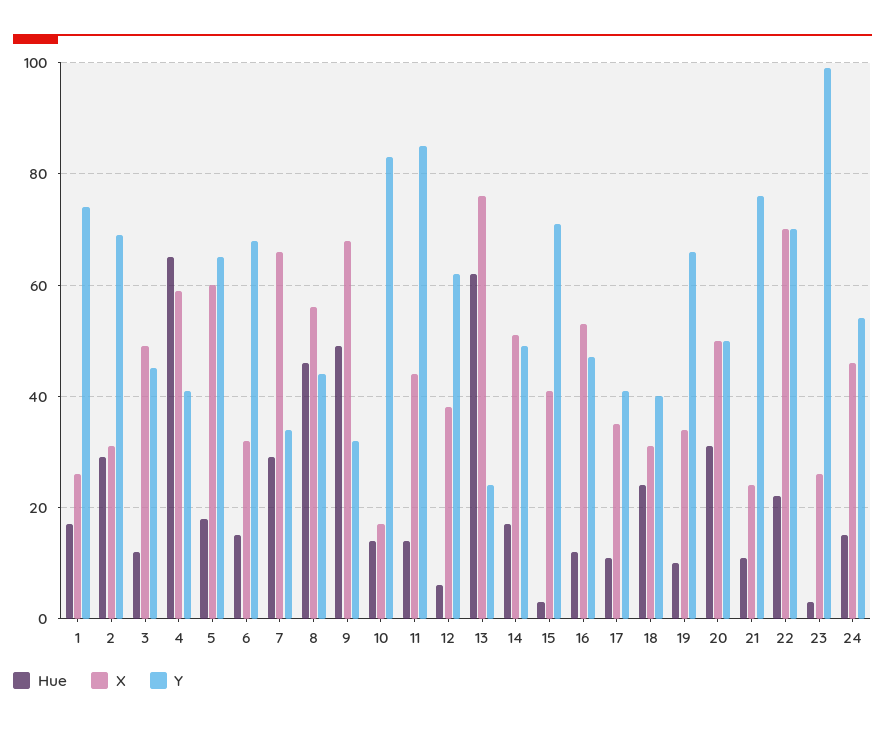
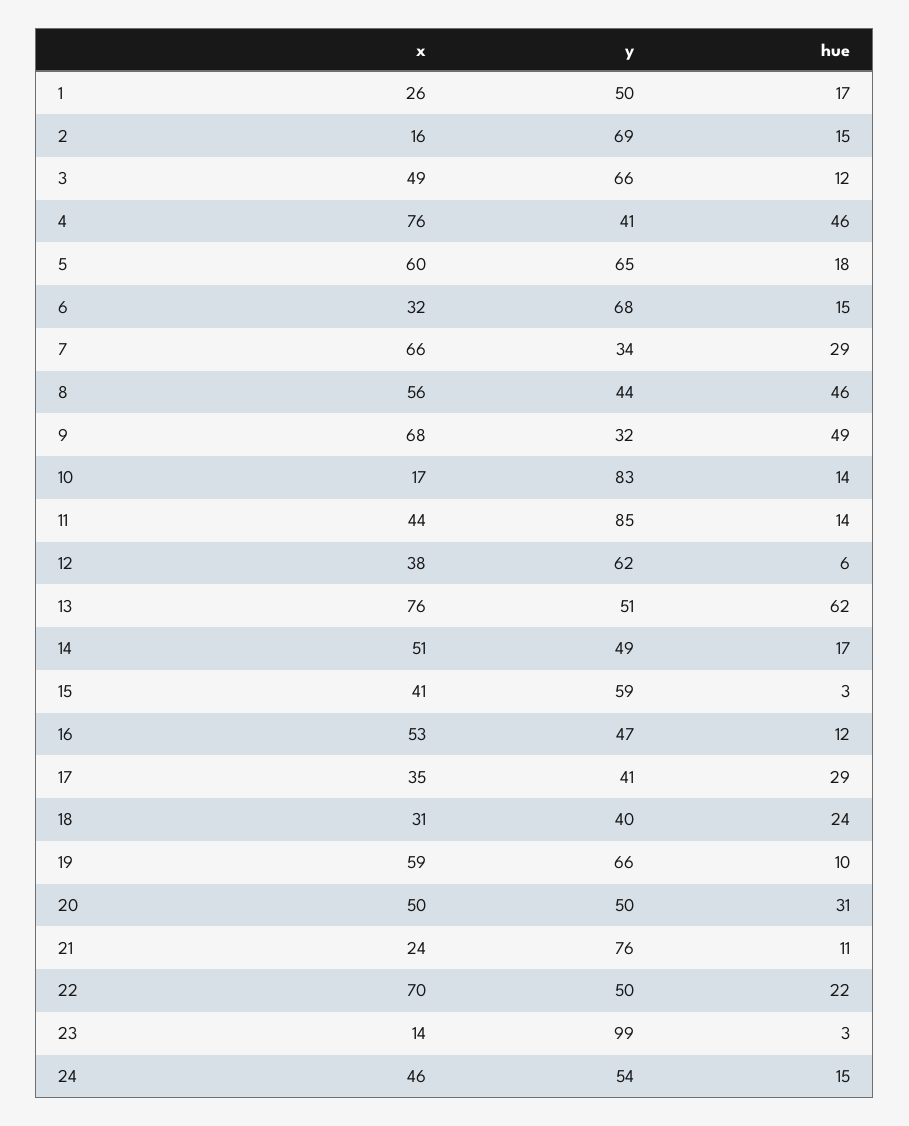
Y, 1: 75 -> 50
Hue, 2: 30 -> 15
X, 2: 30 -> 16
Y, 3: 45 -> 66
Hue, 4: 65 -> 46
X, 4: 60 -> 76
Y, 13: 25 -> 51
Y, 15: 70 -> 59
Hue, 17: 10 -> 29
X, 19: 35 -> 59
Y, 22: 70 -> 50
X, 23: 25 -> 14

